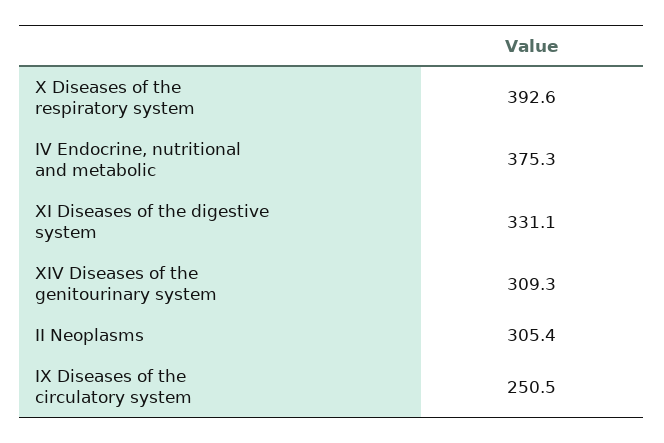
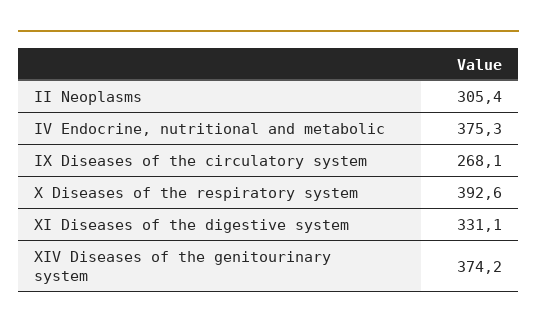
XIV Diseases of the genitourinary system: 309.3 -> 374.2
IX Diseases of the circulatory system: 250.5 -> 268.1

